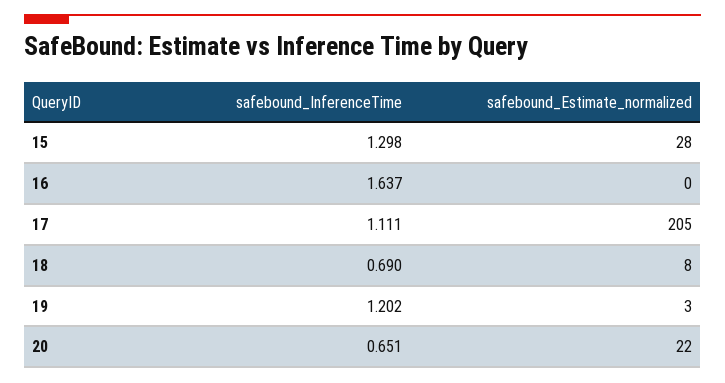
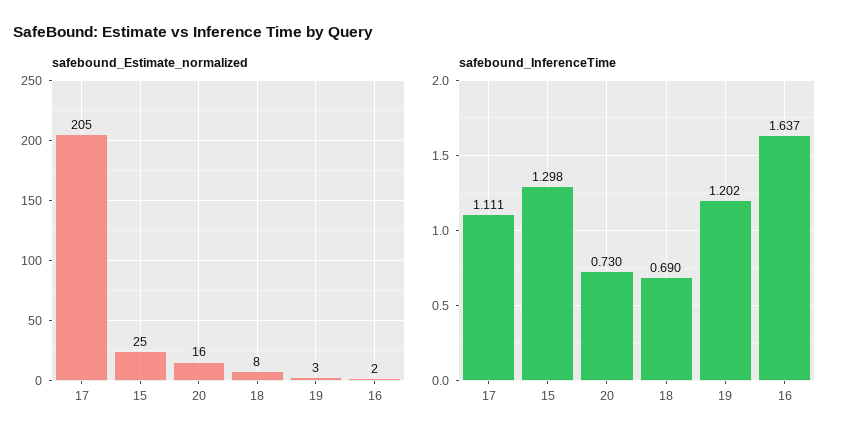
safebound_Estimate_normalized, 15: 28 -> 25
safebound_Estimate_normalized, 16: 0 -> 2
safebound_InferenceTime, 20: 0.651 -> 0.73
safebound_Estimate_normalized, 20: 22 -> 16

